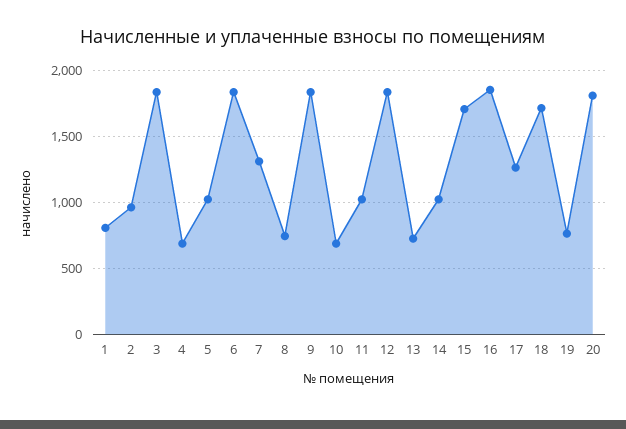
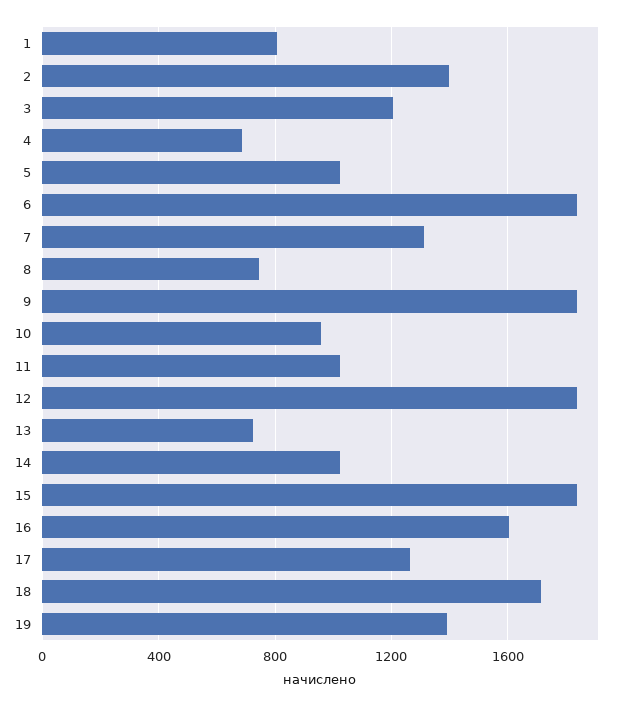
2: 950 -> 1400
3: 1850 -> 1200
10: 700 -> 950
15: 1700 -> 1850
16: 1850 -> 1600
19: 750 -> 1400
20: 1800 -> none

